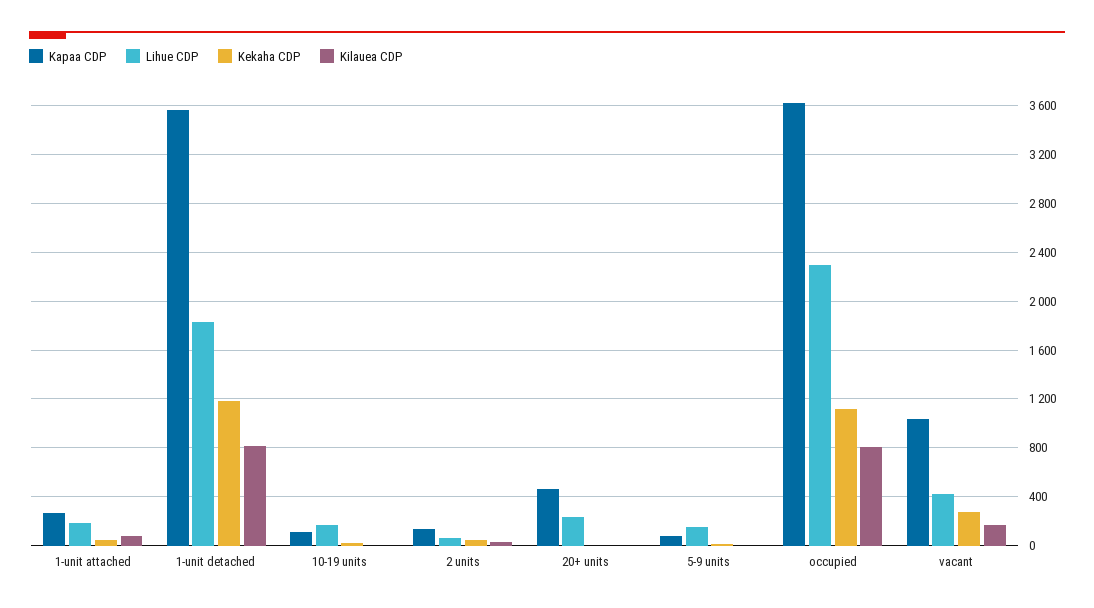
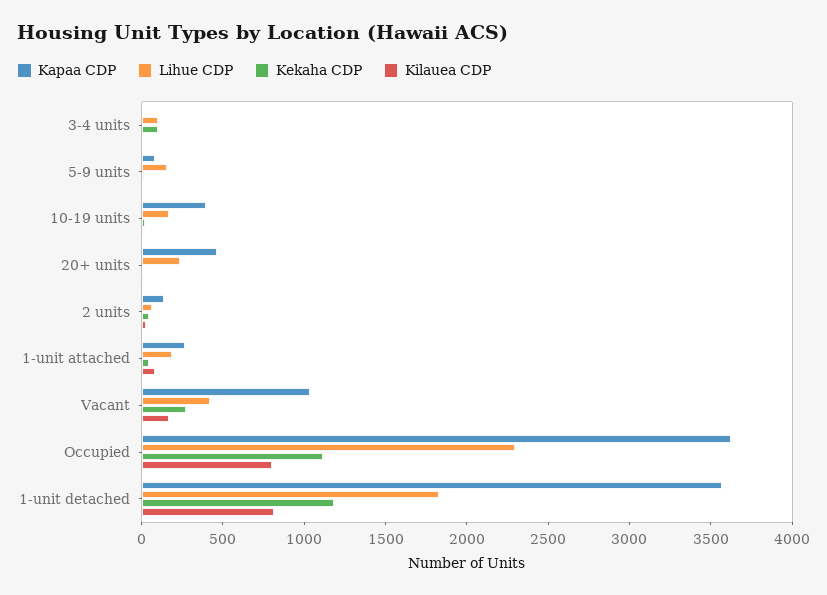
Kapaa CDP, 10-19 units: 100 -> 400
Kapaa CDP, 3-4 units: none -> 0
Lihue CDP, 3-4 units: none -> 100
Kekaha CDP, 3-4 units: none -> 100
Kilauea CDP, 3-4 units: none -> 0

